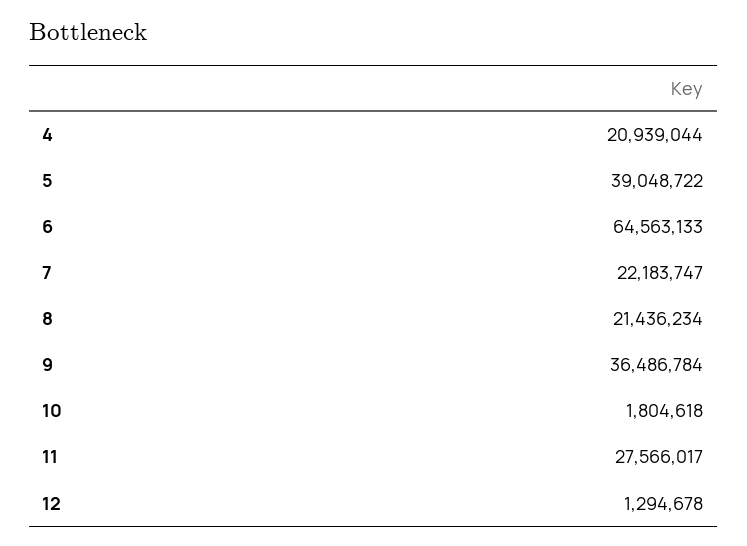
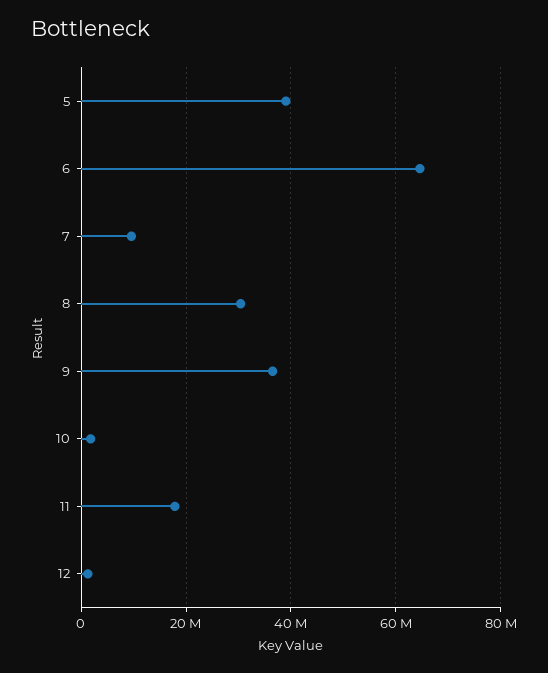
4: 20939044 -> none
7: 22183747 -> 10000000
8: 21436234 -> 30000000
11: 27566017 -> 18000000

